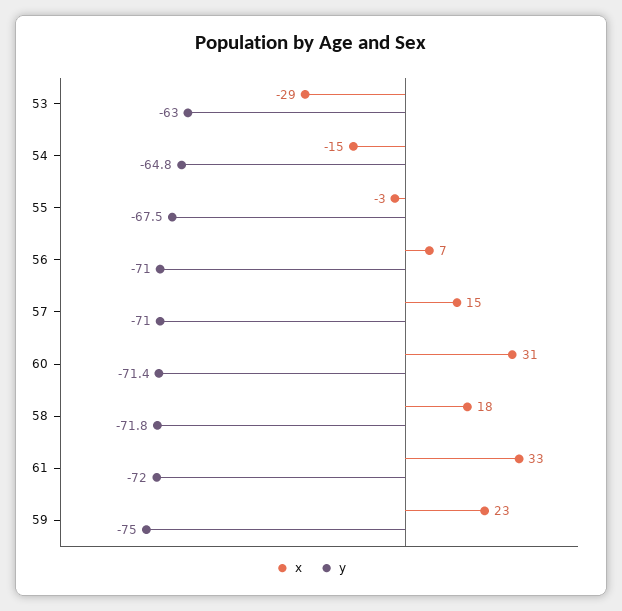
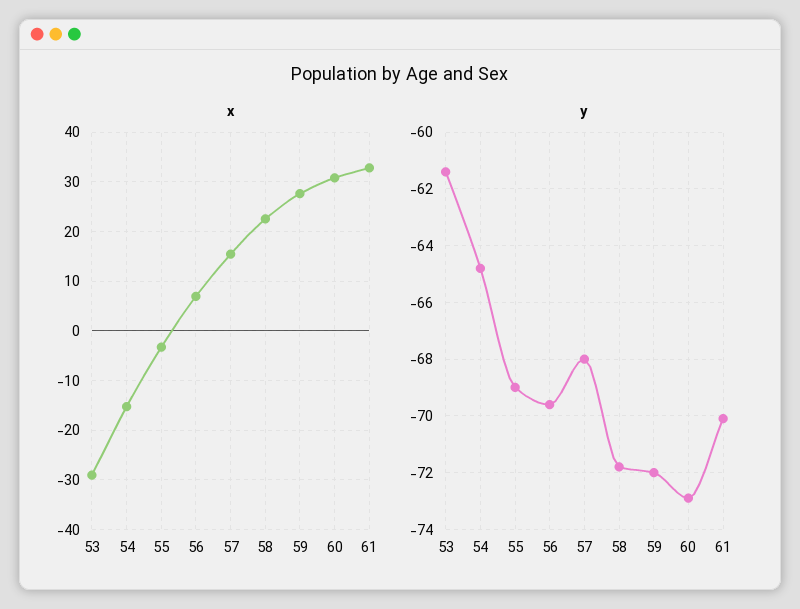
y, 53: -63 -> -61.5
y, 55: -67.5 -> -69
y, 56: -71 -> -69.5
y, 57: -71 -> -68
y, 60: -71.4 -> -73
x, 58: 18 -> 22
y, 61: -72 -> -70
x, 59: 23 -> 28
y, 59: -75 -> -72

